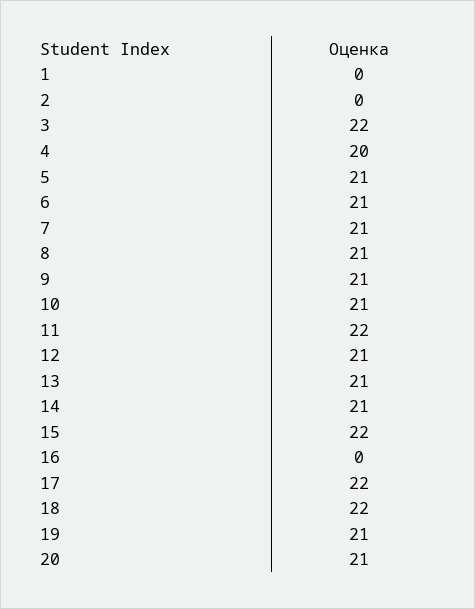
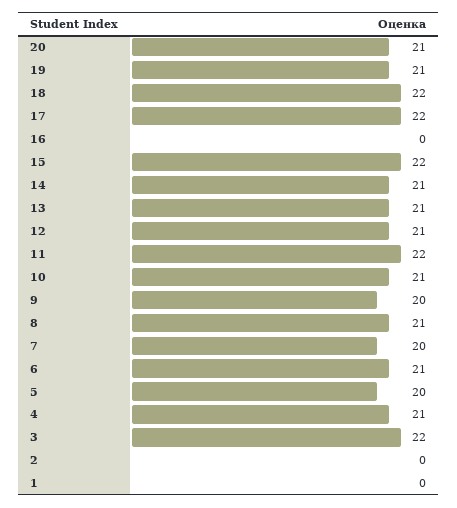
4: 20 -> 21
5: 21 -> 20
7: 21 -> 20
9: 21 -> 20

